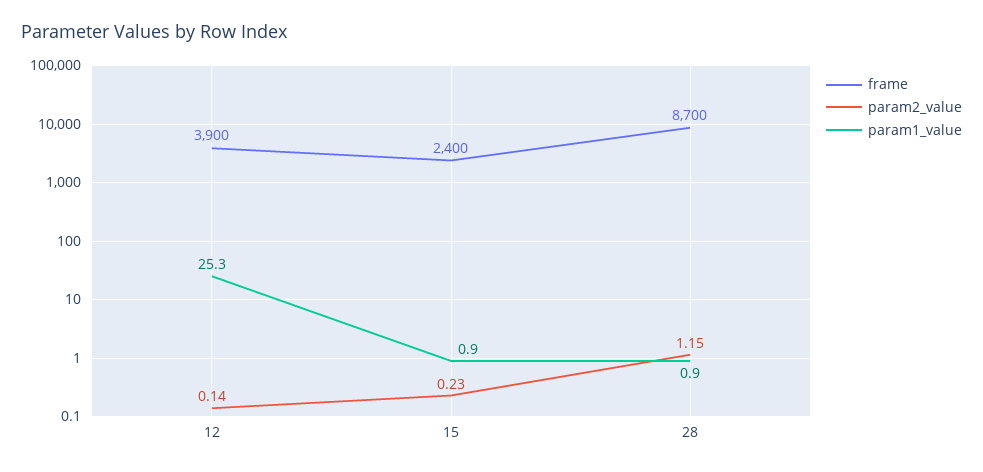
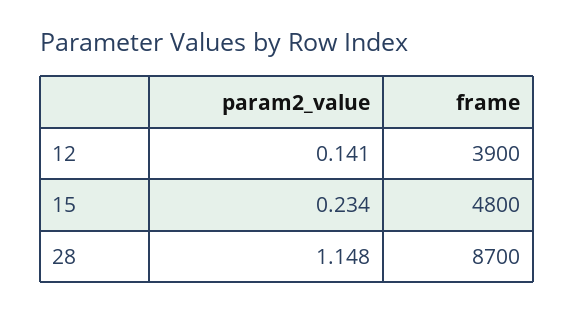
param1_value, 12: 25.3 -> none
frame, 15: 2400 -> 4800
param1_value, 15: 0.9 -> none
param1_value, 28: 0.9 -> none

